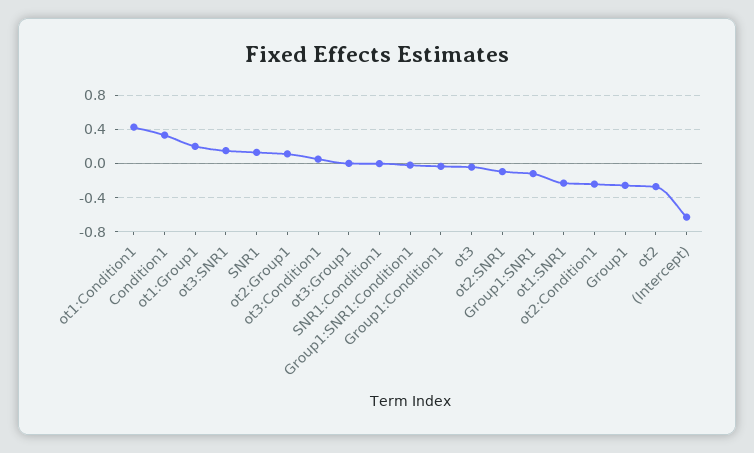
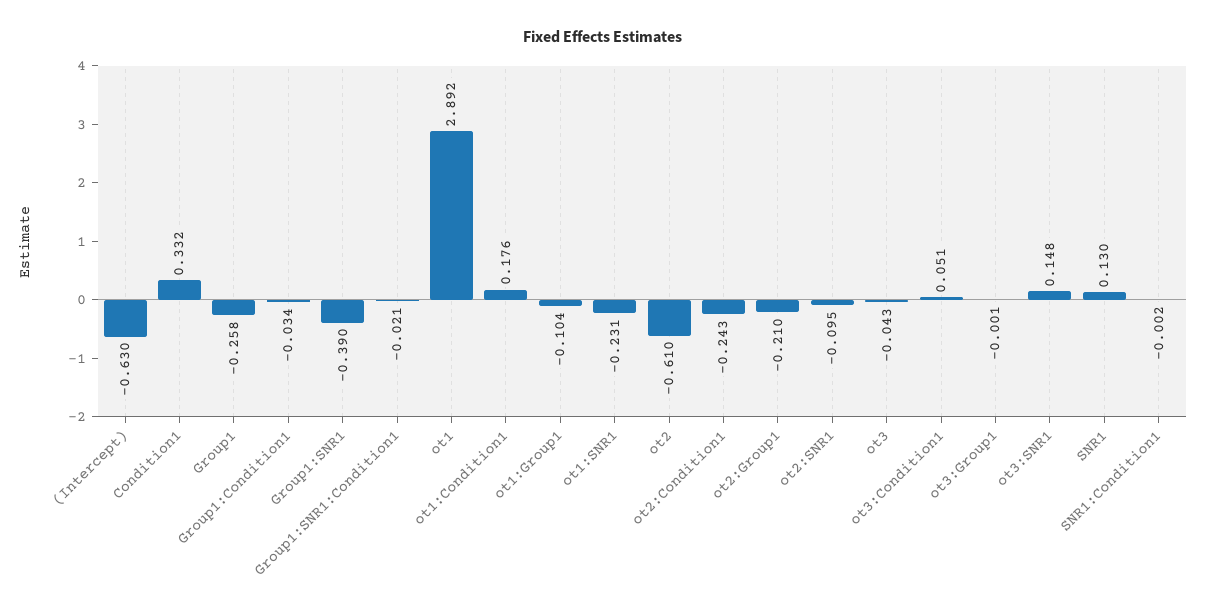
ot1:Condition1: 0.4 -> 0.176
ot1:Group1: 0.2 -> -0.104
ot2:Group1: 0.1 -> -0.21
Group1:SNR1: -0.1 -> -0.39
ot2: -0.3 -> -0.61
ot1: none -> 2.892

